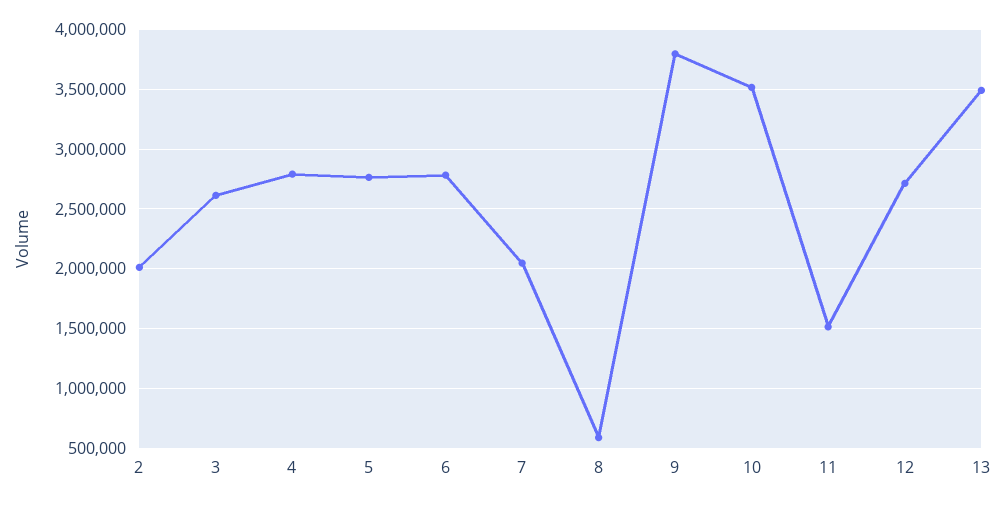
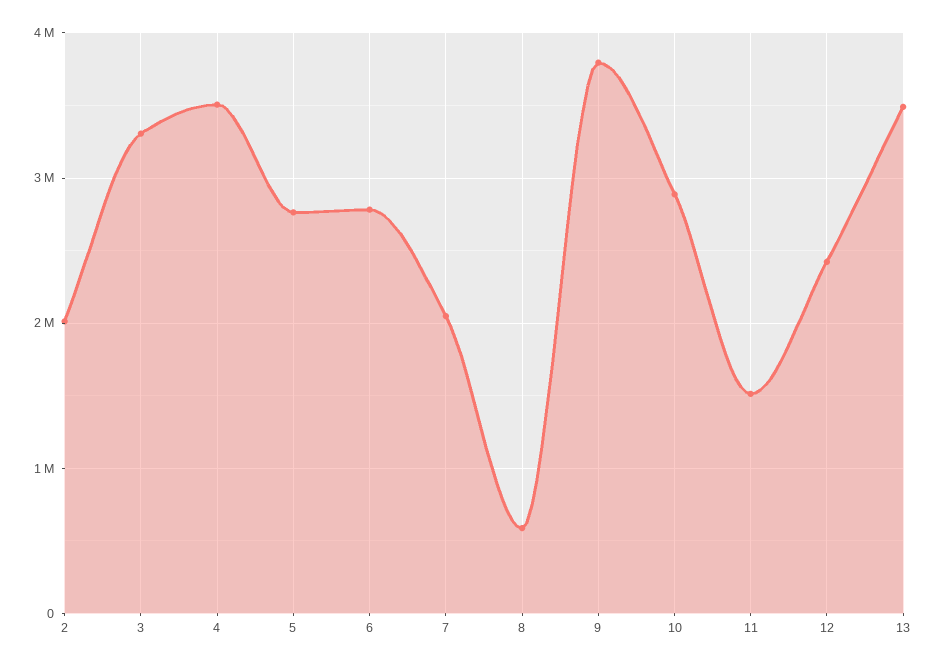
3: 2600000 -> 3300000
4: 2800000 -> 3500000
10: 3500000 -> 2900000
12: 2700000 -> 2400000

